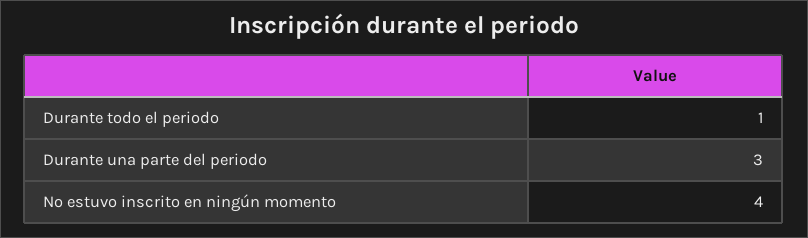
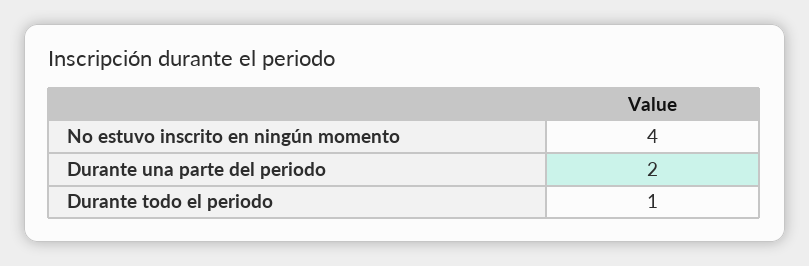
Durante una parte del periodo: 3 -> 2

